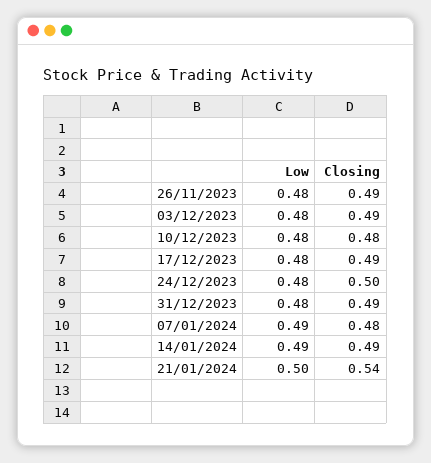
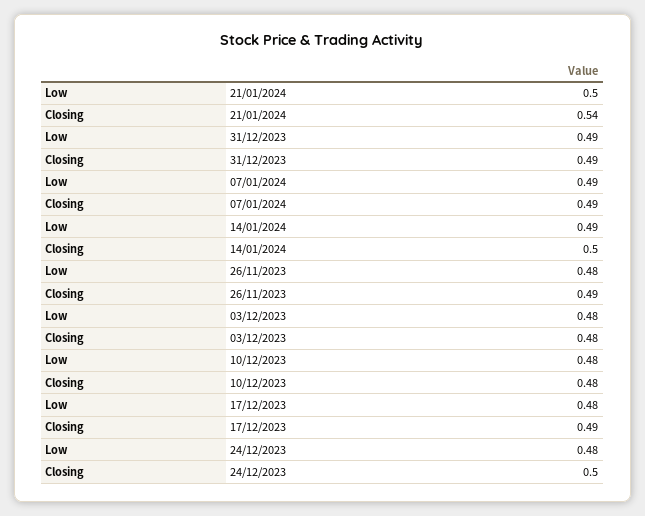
Closing, 03/12/2023: 0.49 -> 0.48
Low, 31/12/2023: 0.48 -> 0.49
Closing, 07/01/2024: 0.48 -> 0.49
Closing, 14/01/2024: 0.49 -> 0.5

